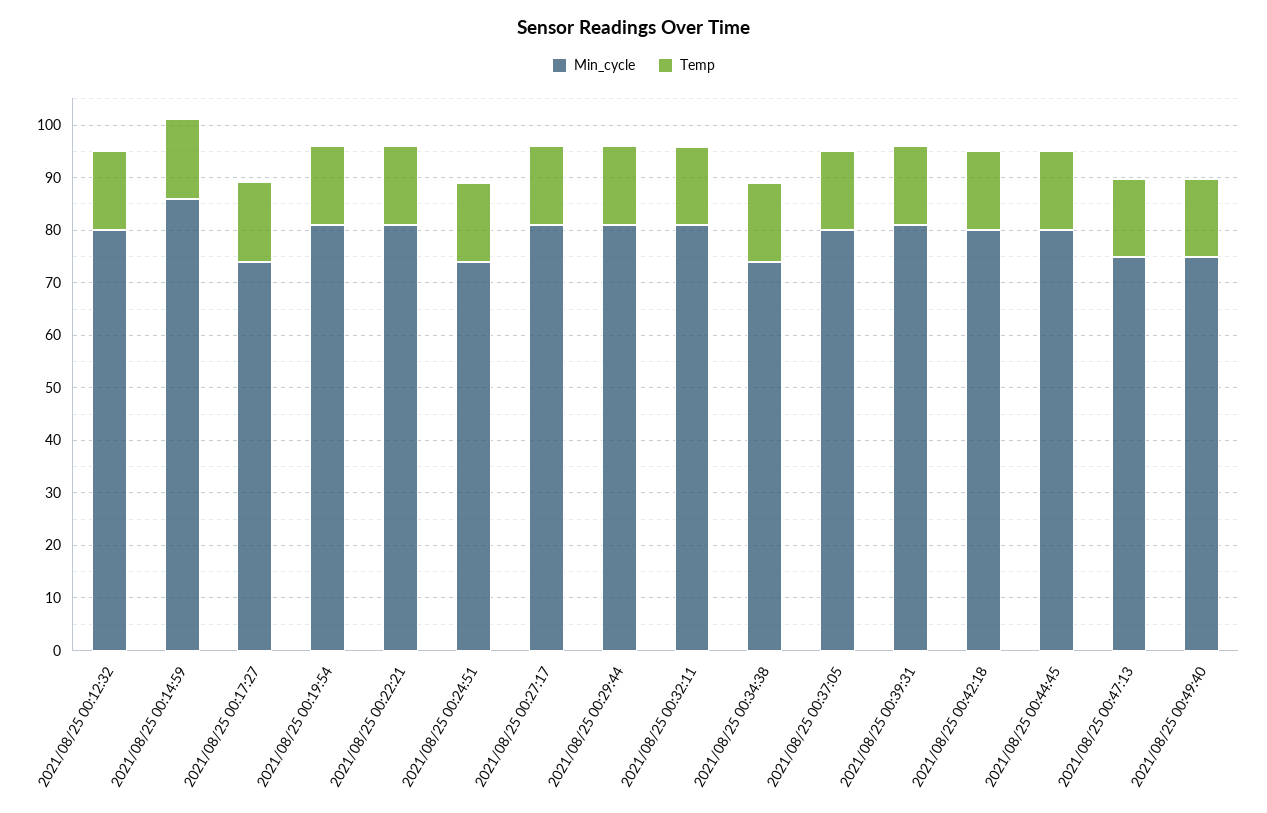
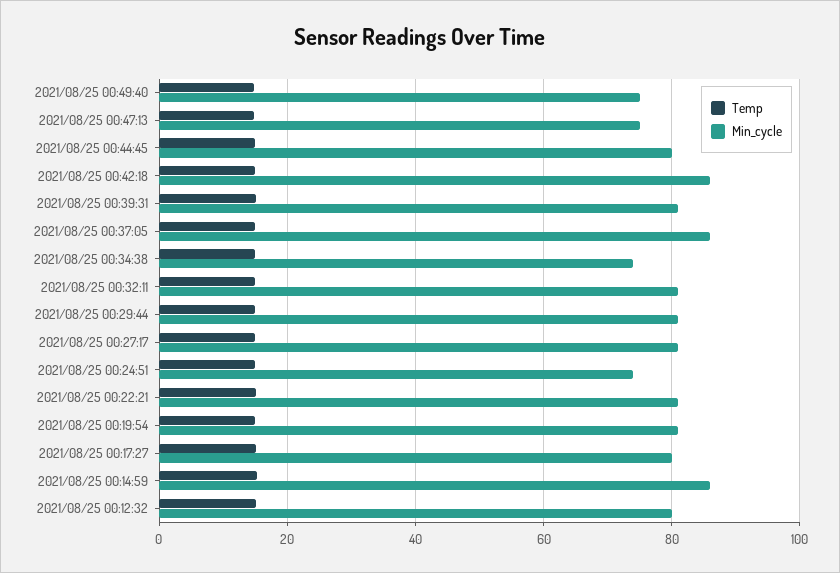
Min_cycle, 2021/08/25 00:17:27: 74 -> 80
Min_cycle, 2021/08/25 00:37:05: 80 -> 86
Min_cycle, 2021/08/25 00:42:18: 80 -> 86

